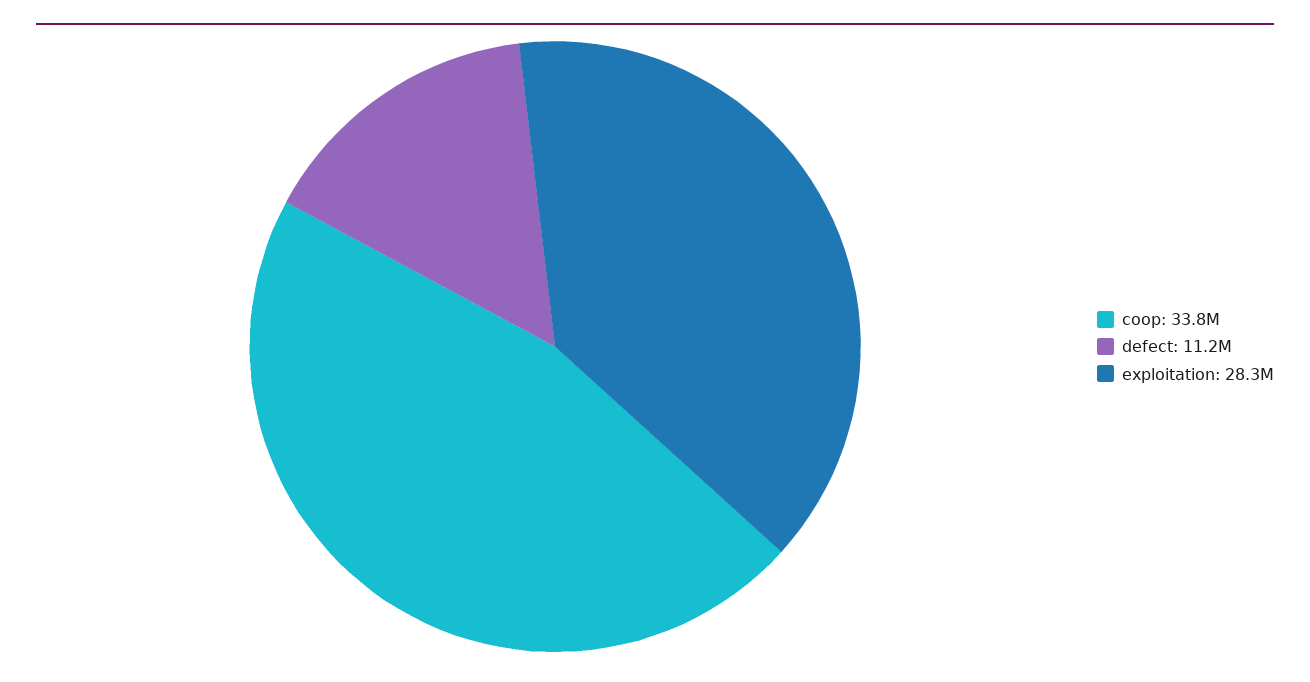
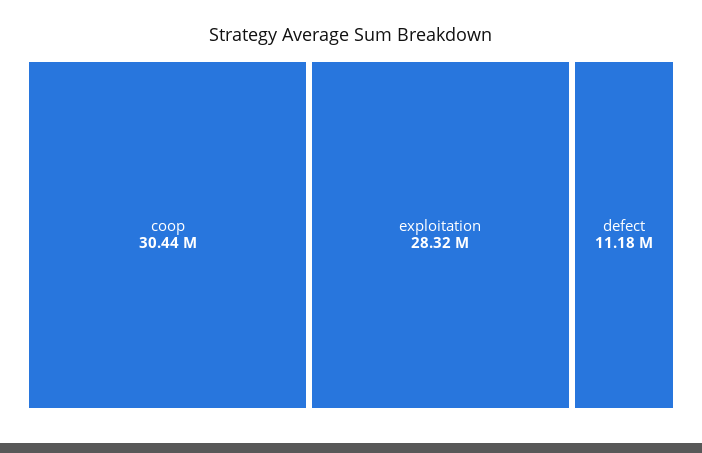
coop: 33800000 -> 30440000

